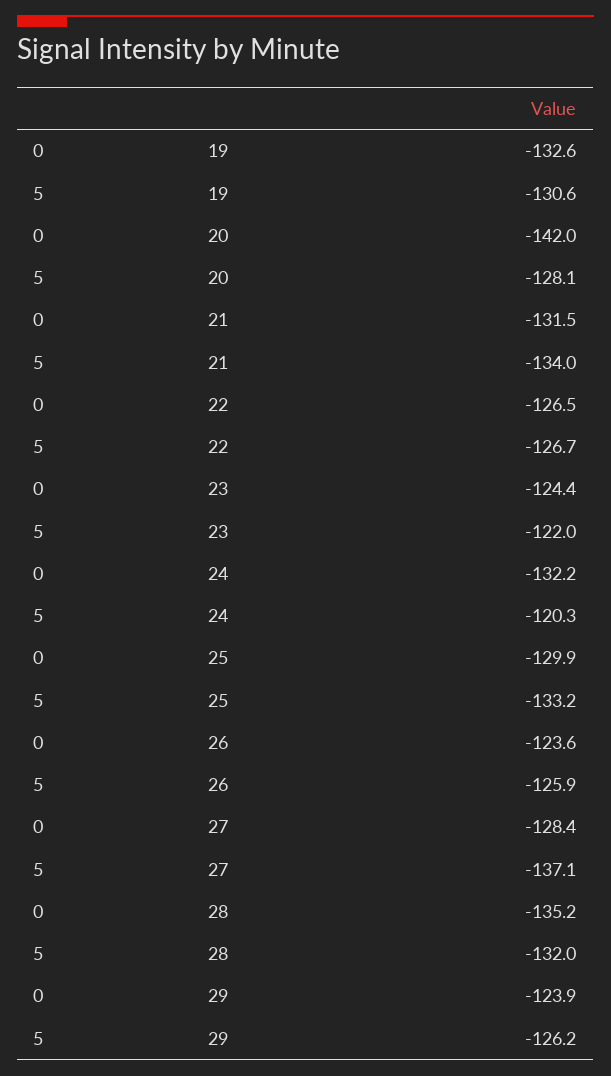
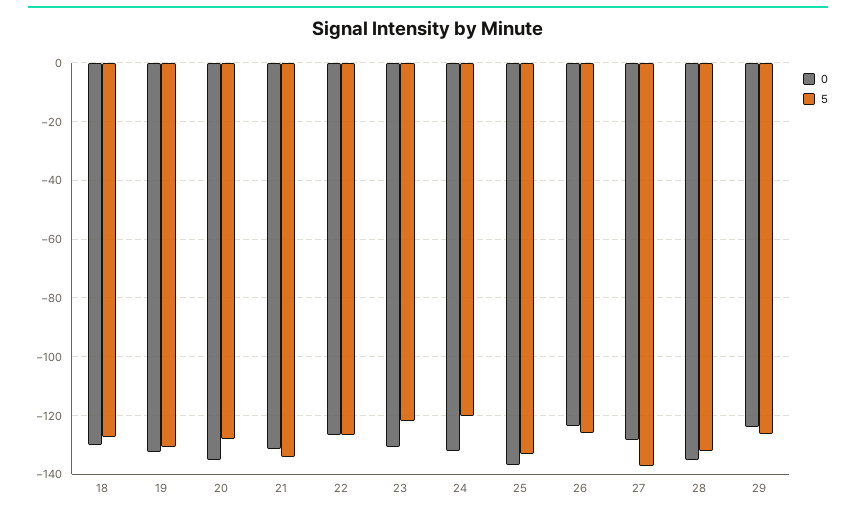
0, 20: -142 -> -135
0, 23: -124.4 -> -130
0, 25: -129.9 -> -137.5
0, 18: none -> -130
5, 18: none -> -127.5

